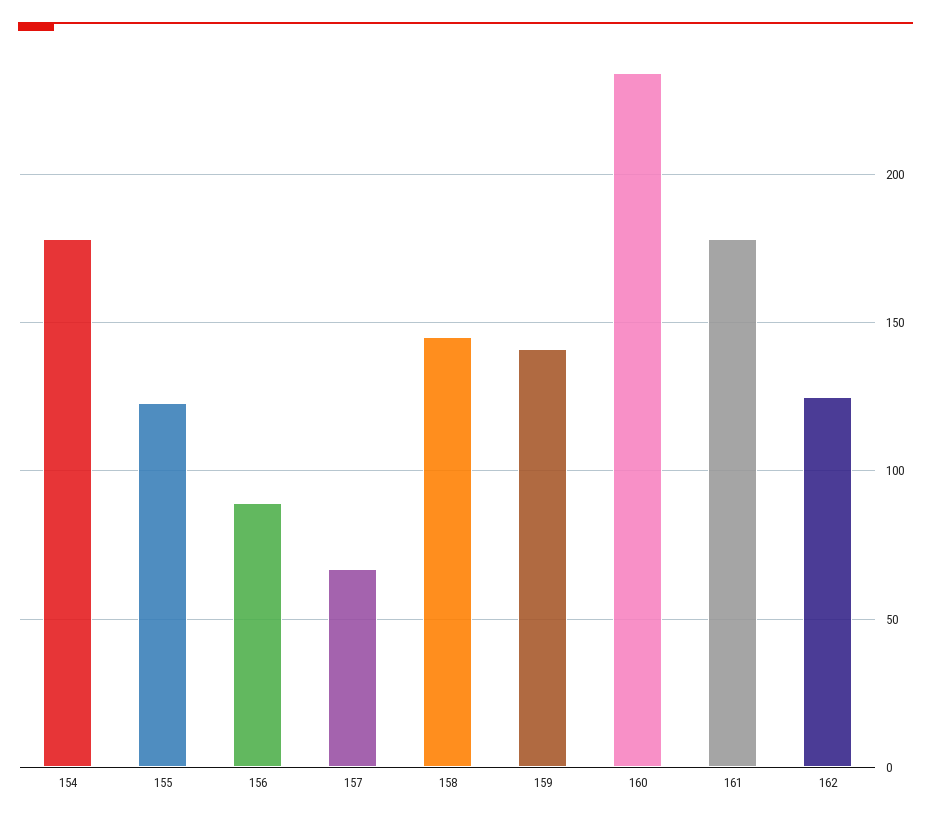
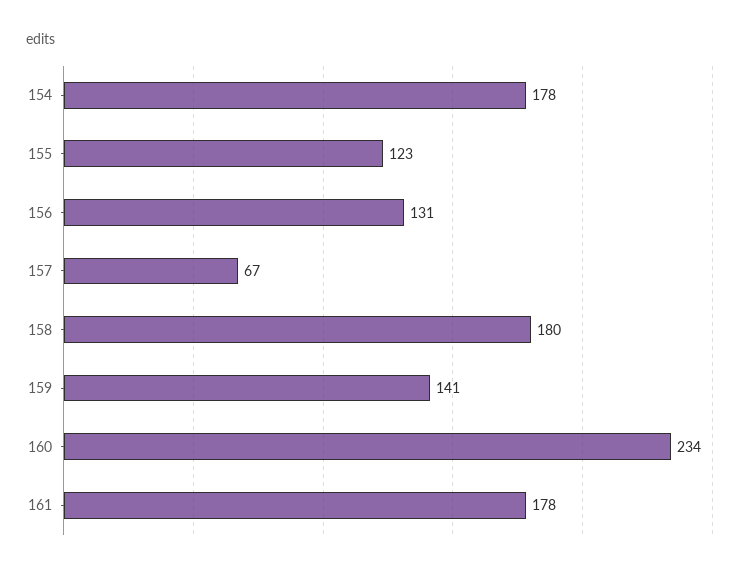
156: 90 -> 131
158: 145 -> 180
162: 125 -> none

